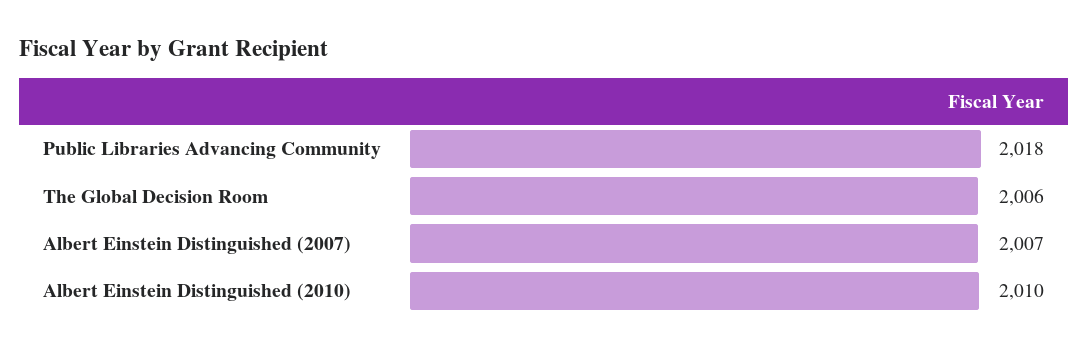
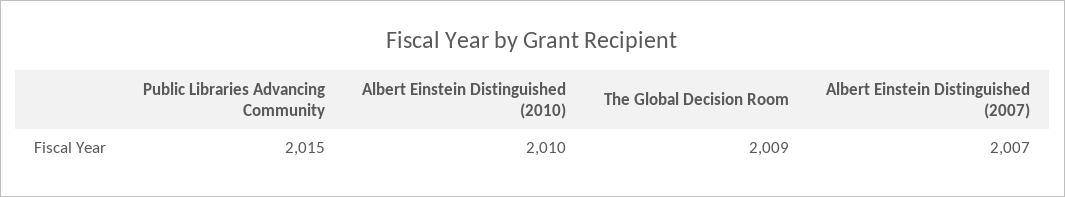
Public Libraries Advancing Community: 2018 -> 2015
The Global Decision Room: 2006 -> 2009

